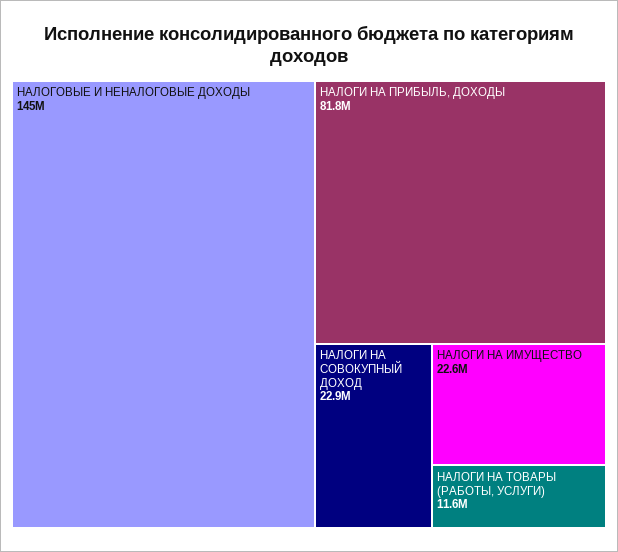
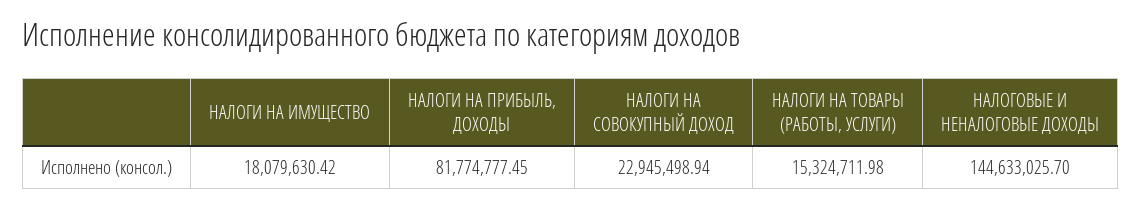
НАЛОГИ НА ИМУЩЕСТВО: 22600000 -> 18079630.42
НАЛОГИ НА ТОВАРЫ (РАБОТЫ, УСЛУГИ): 11600000 -> 15324711.98

